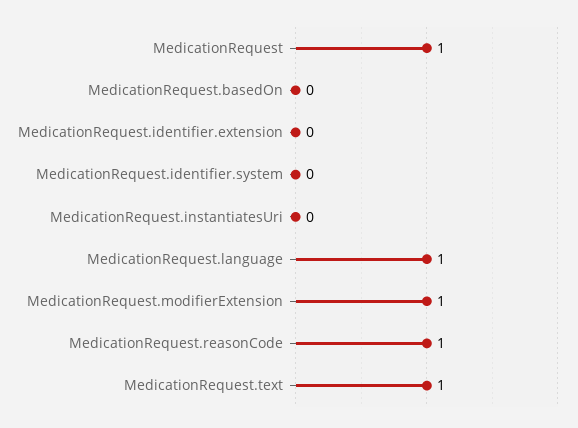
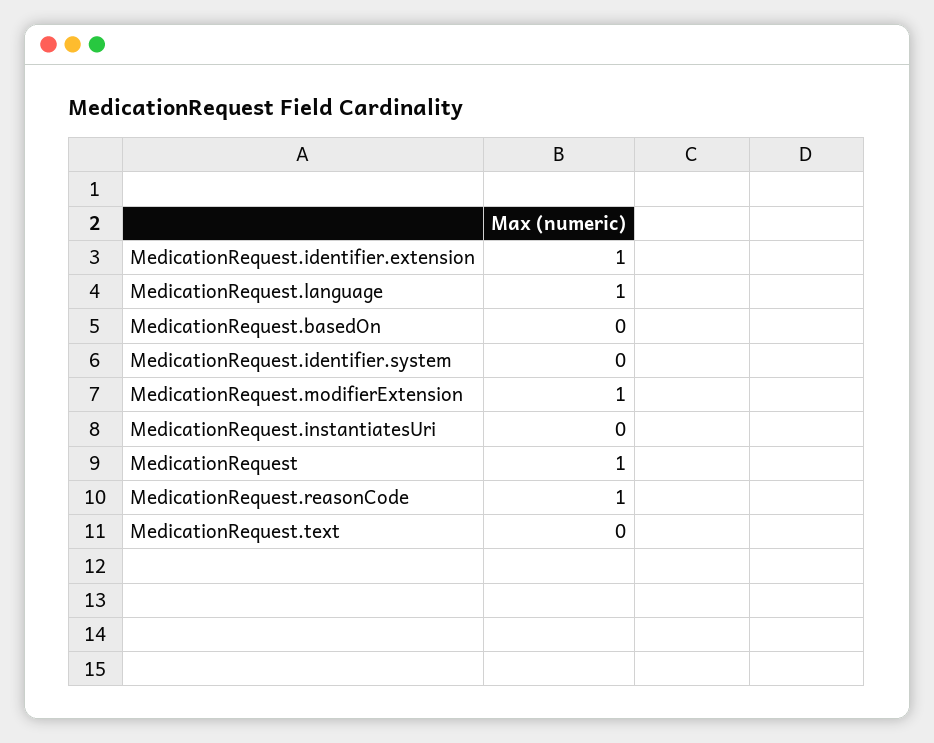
MedicationRequest.identifier.extension: 0 -> 1
MedicationRequest.text: 1 -> 0

